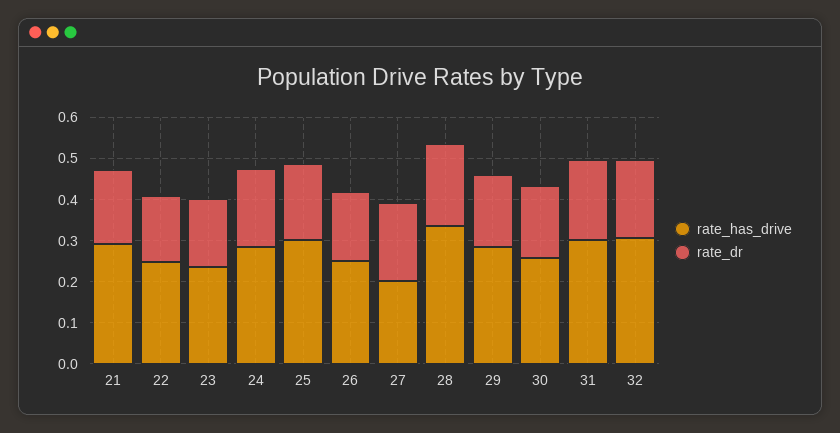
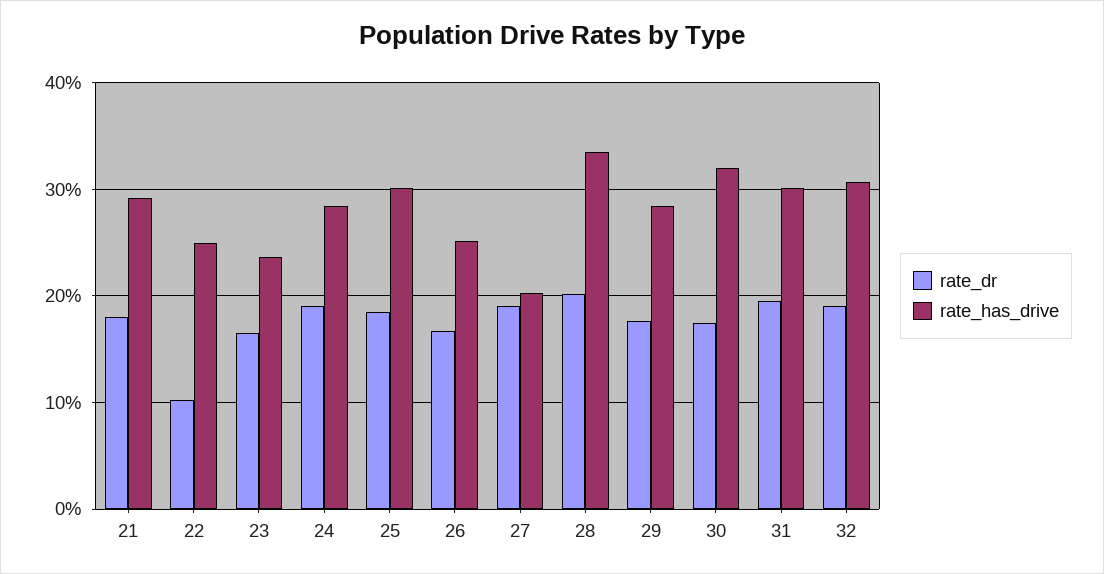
rate_dr, 22: 0.16 -> 0.1
rate_has_drive, 30: 0.26 -> 0.32

